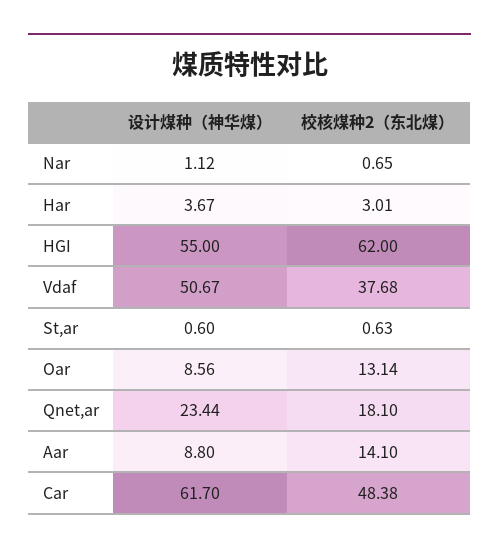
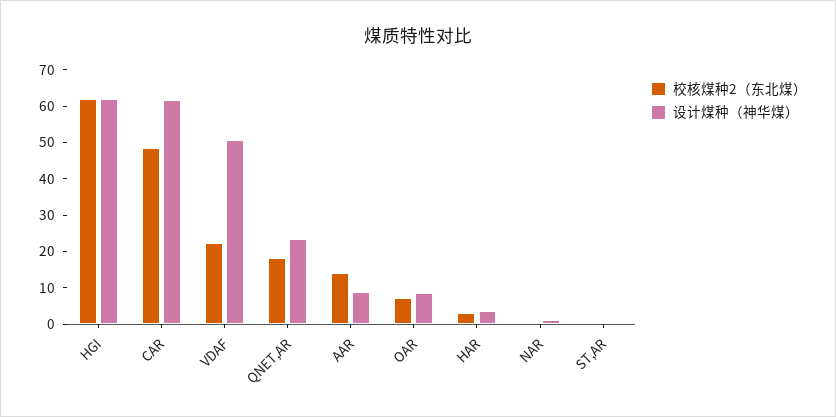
设计煤种（神华煤）, HGI: 55 -> 62.5
校核煤种2（东北煤）, Vdaf: 37.68 -> 22.5
校核煤种2（东北煤）, Oar: 13.14 -> 7.5

